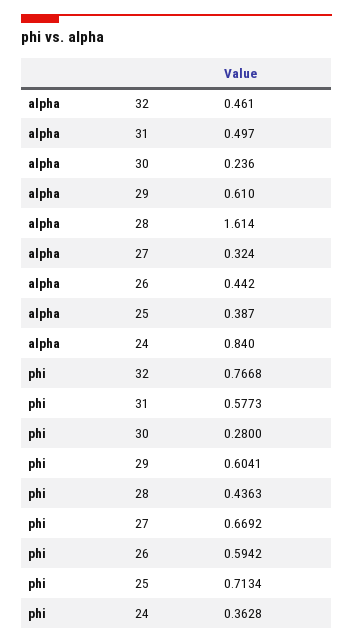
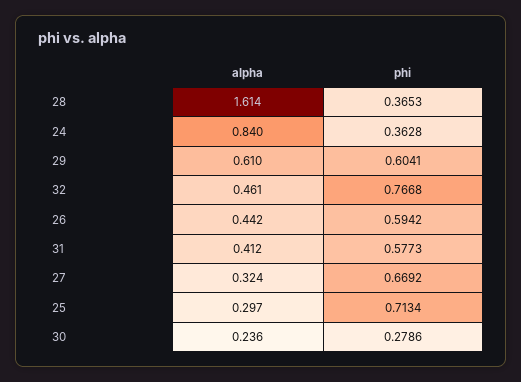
alpha, 31: 0.497 -> 0.412
alpha, 25: 0.387 -> 0.297
phi, 30: 0.28 -> 0.2786
phi, 28: 0.4363 -> 0.3653

